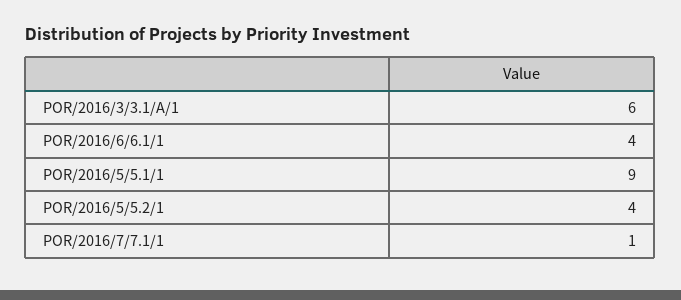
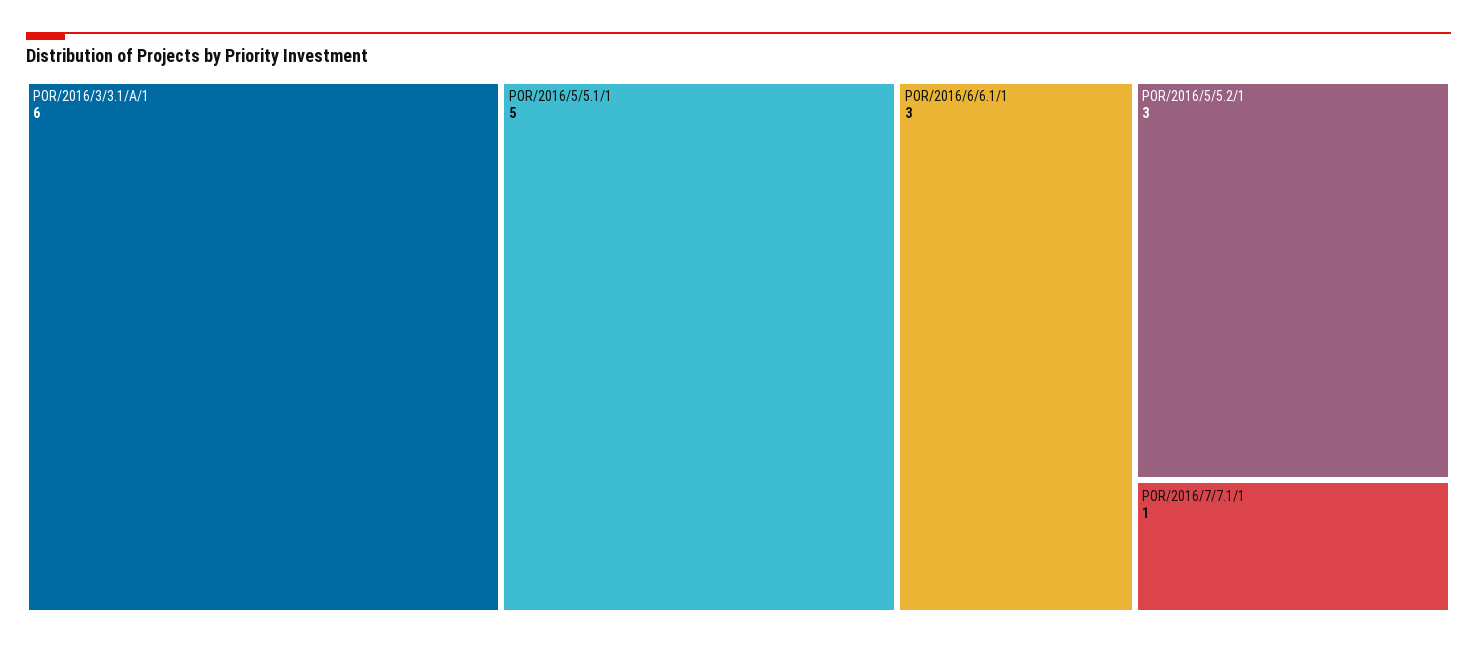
POR/2016/6/6.1/1: 4 -> 3
POR/2016/5/5.1/1: 9 -> 5
POR/2016/5/5.2/1: 4 -> 3

